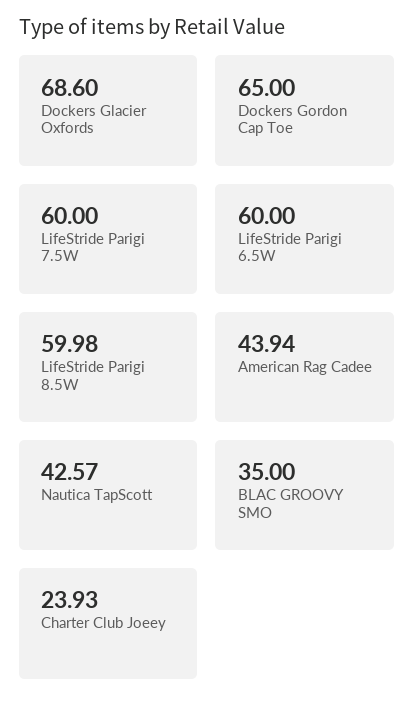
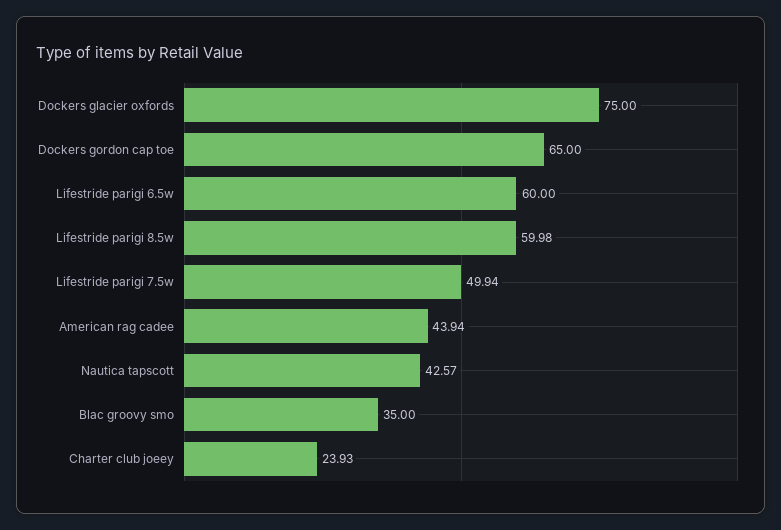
Dockers Glacier Oxfords: 68.6 -> 75
LifeStride Parigi 7.5W: 60 -> 49.94

